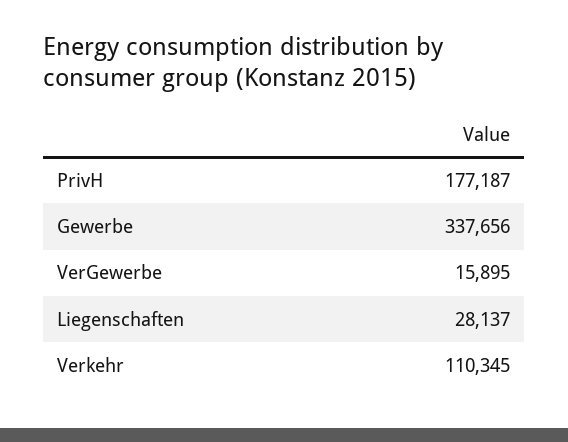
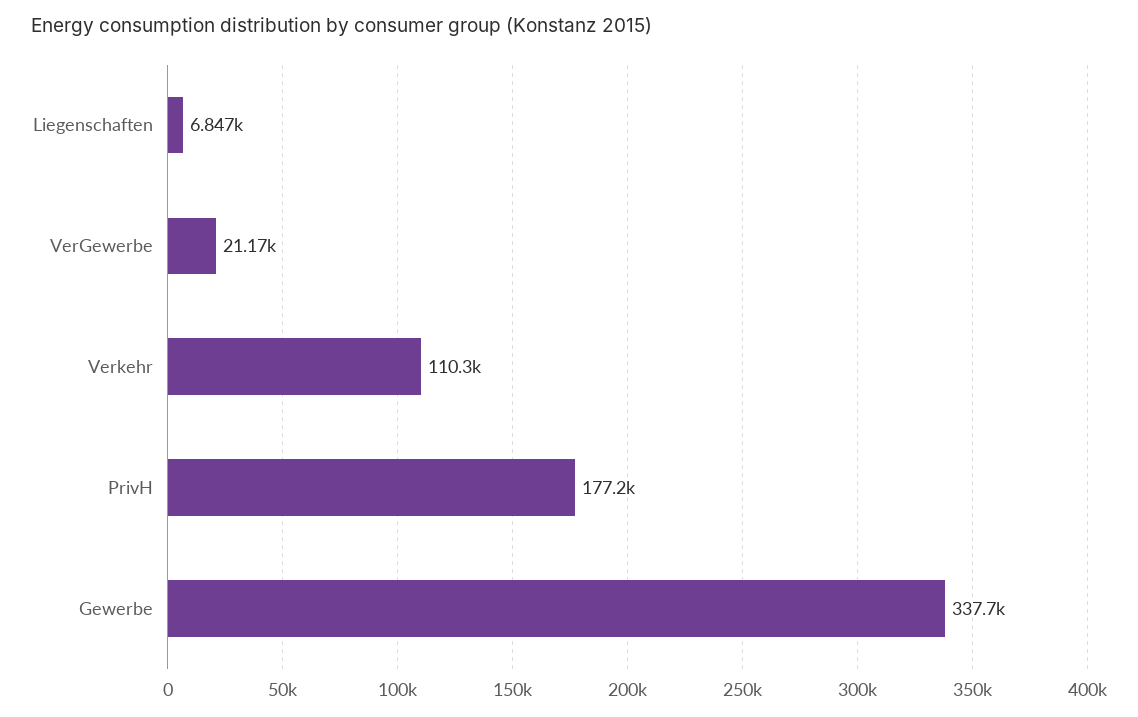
VerGewerbe: 15895 -> 21170
Liegenschaften: 28137 -> 6847

